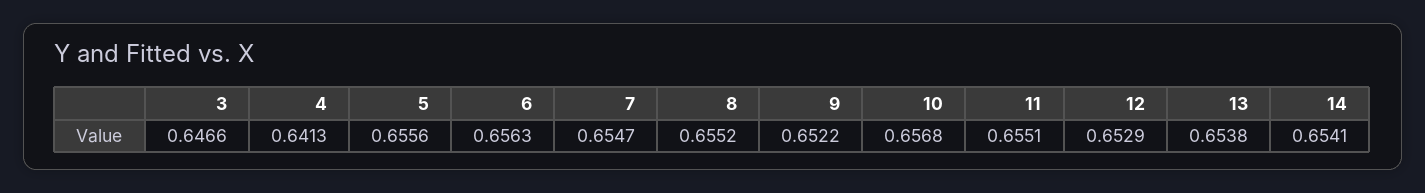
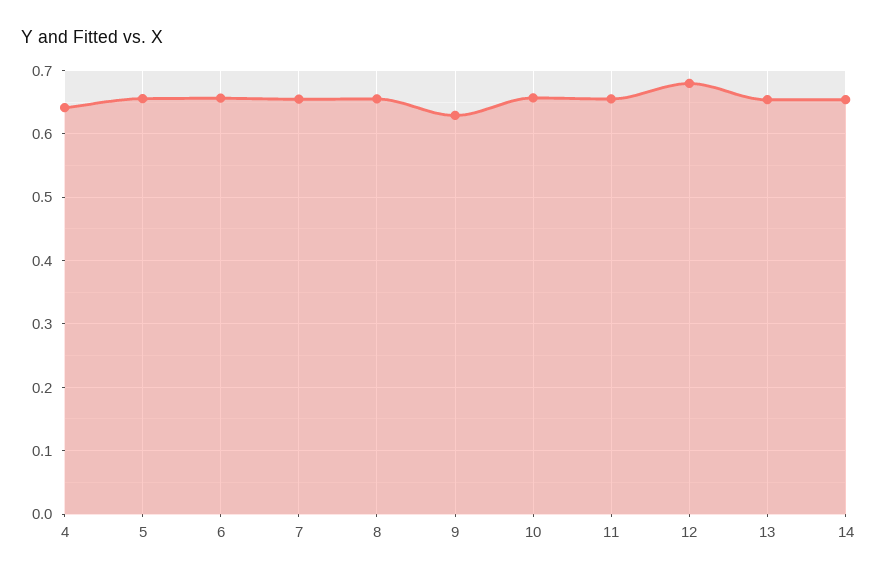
3: 0.6466 -> none
9: 0.6522 -> 0.63
12: 0.6529 -> 0.68

